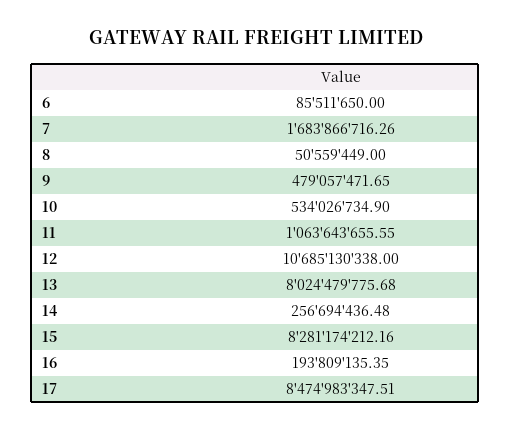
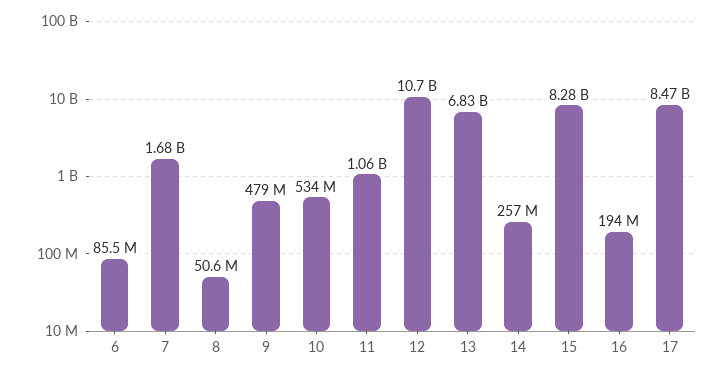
13: 8024479775.68 -> 6830000000

